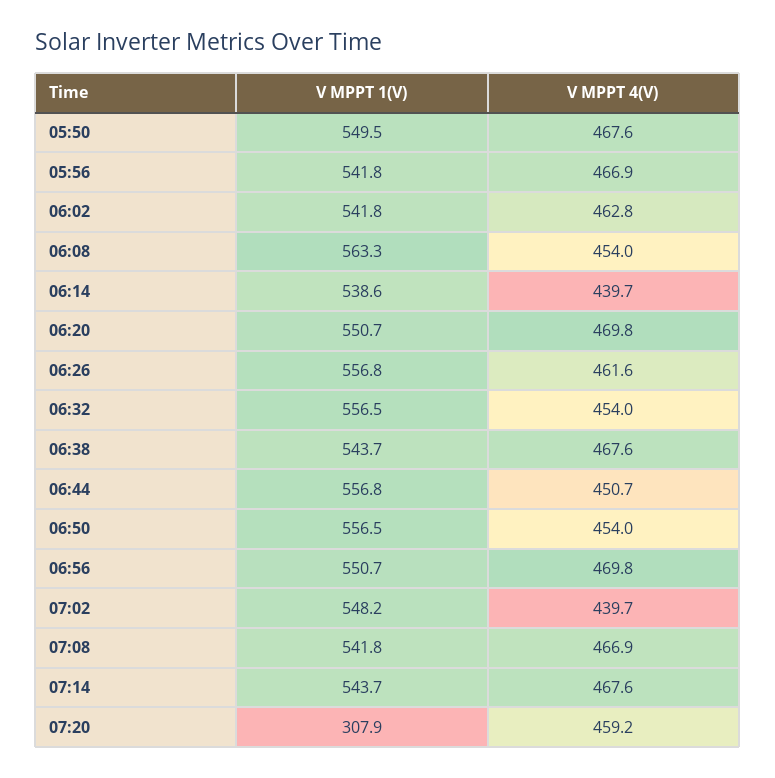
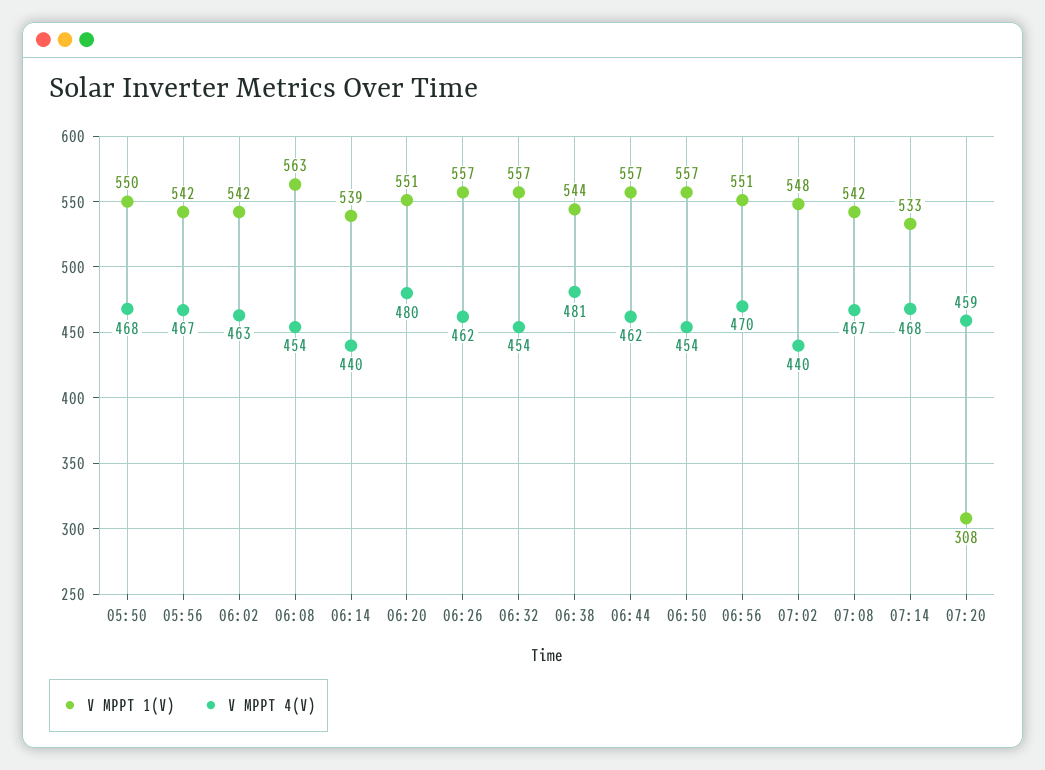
V MPPT 4(V), 06:20: 469.8 -> 480
V MPPT 4(V), 06:38: 467.6 -> 481
V MPPT 4(V), 06:44: 450.7 -> 462
V MPPT 1(V), 07:14: 543.7 -> 533

